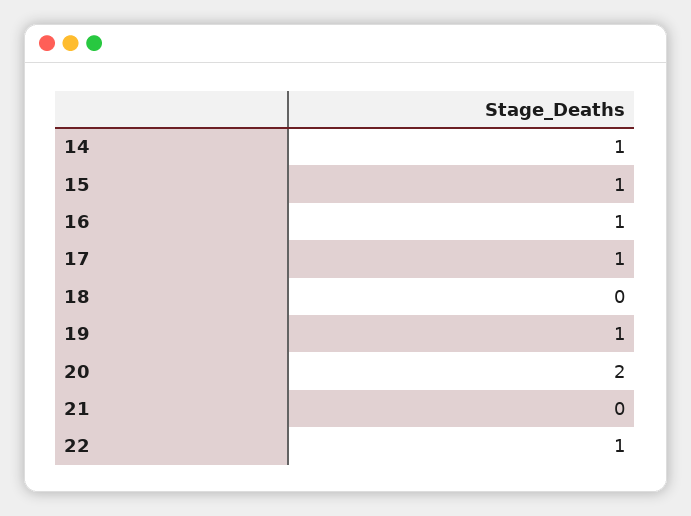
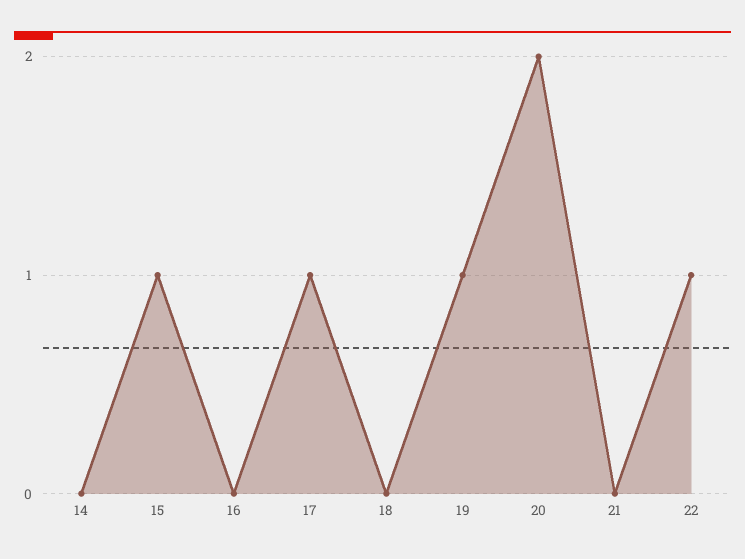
14: 1 -> 0
16: 1 -> 0

